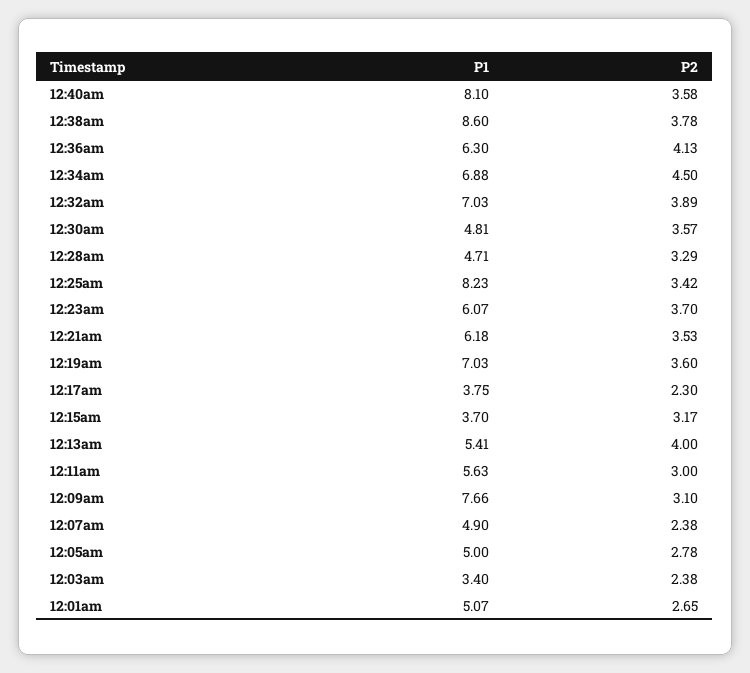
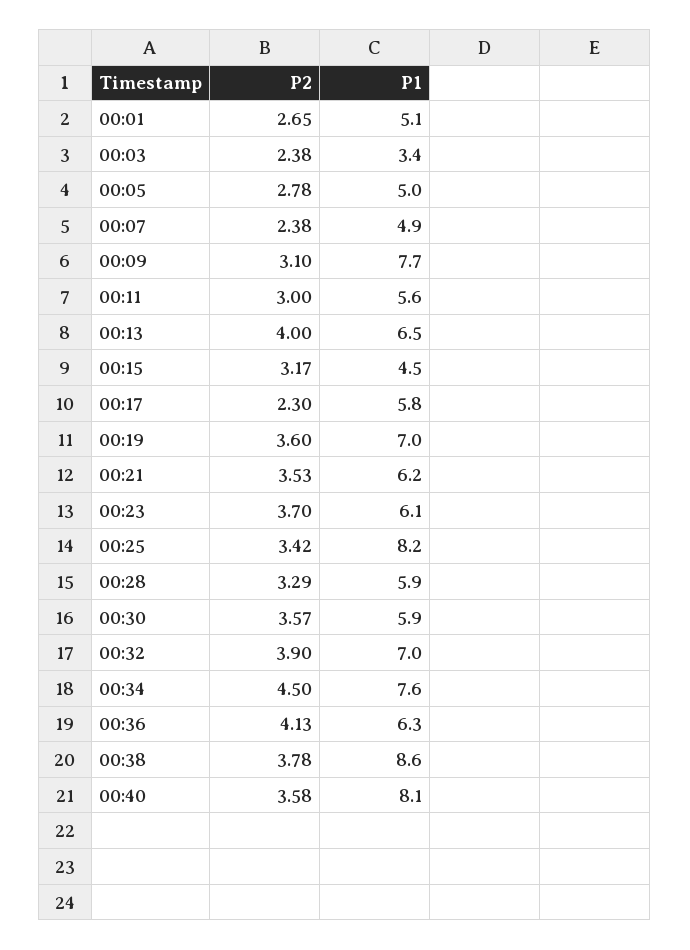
P1, 12:34am: 6.88 -> 7.6
P2, 12:32am: 3.89 -> 3.9
P1, 12:30am: 4.81 -> 5.9
P1, 12:28am: 4.71 -> 5.9
P1, 12:17am: 3.75 -> 5.8
P1, 12:15am: 3.7 -> 4.5
P1, 12:13am: 5.41 -> 6.5

